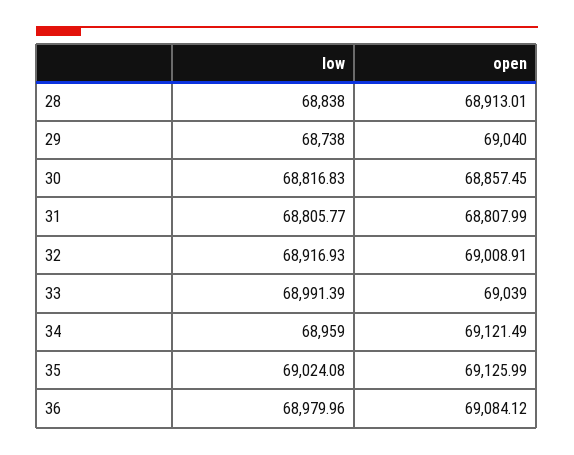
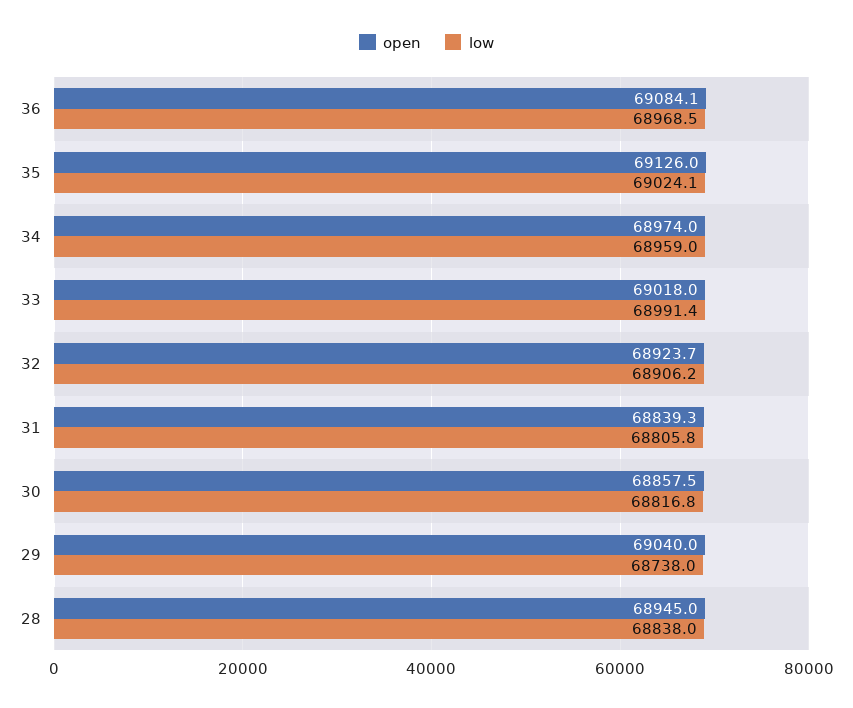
open, 28: 68913.01 -> 68945
open, 31: 68807.99 -> 68839.3
low, 32: 68916.93 -> 68906.2
open, 32: 69008.91 -> 68923.7
open, 33: 69039 -> 69018
open, 34: 69121.49 -> 68974
low, 36: 68979.96 -> 68968.5

